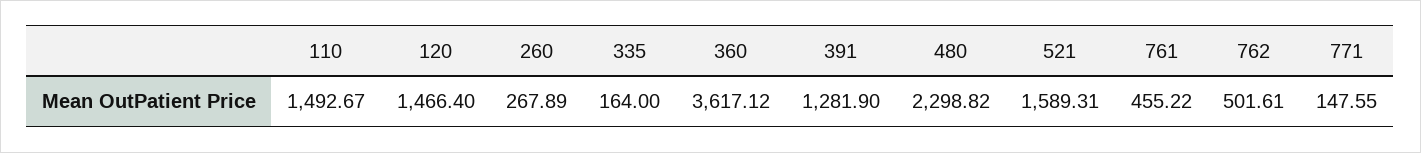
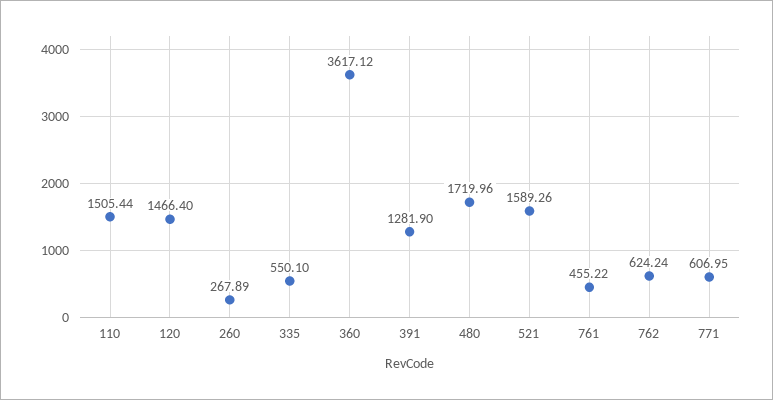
110: 1492.67 -> 1505.44
335: 164 -> 550.1
480: 2298.82 -> 1719.96
521: 1589.31 -> 1589.26
762: 501.61 -> 624.24
771: 147.55 -> 606.95

